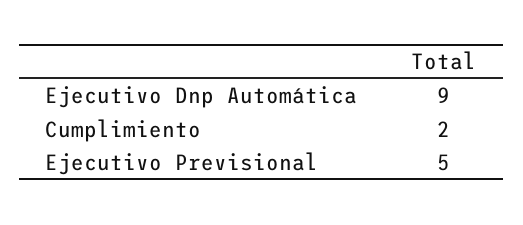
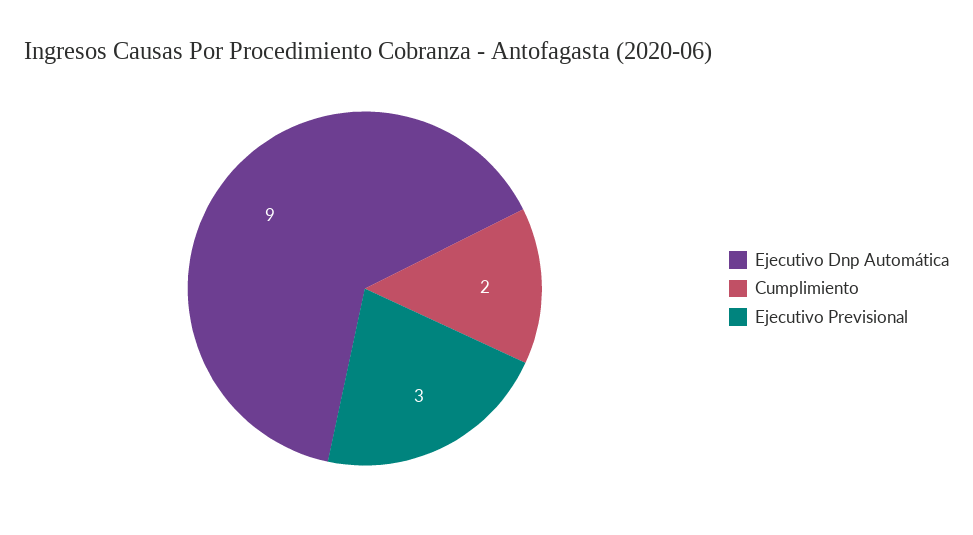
Ejecutivo Previsional: 5 -> 3

